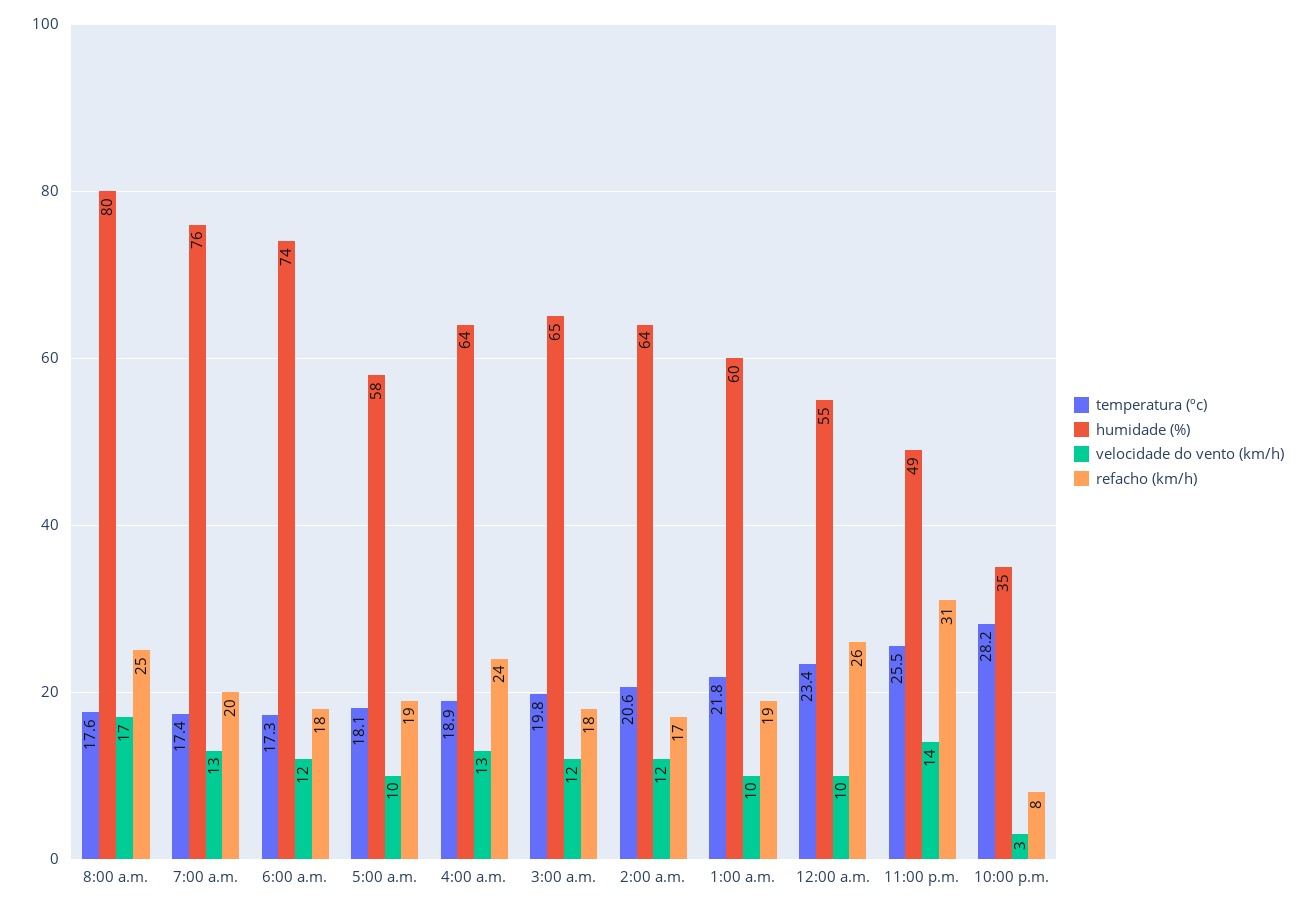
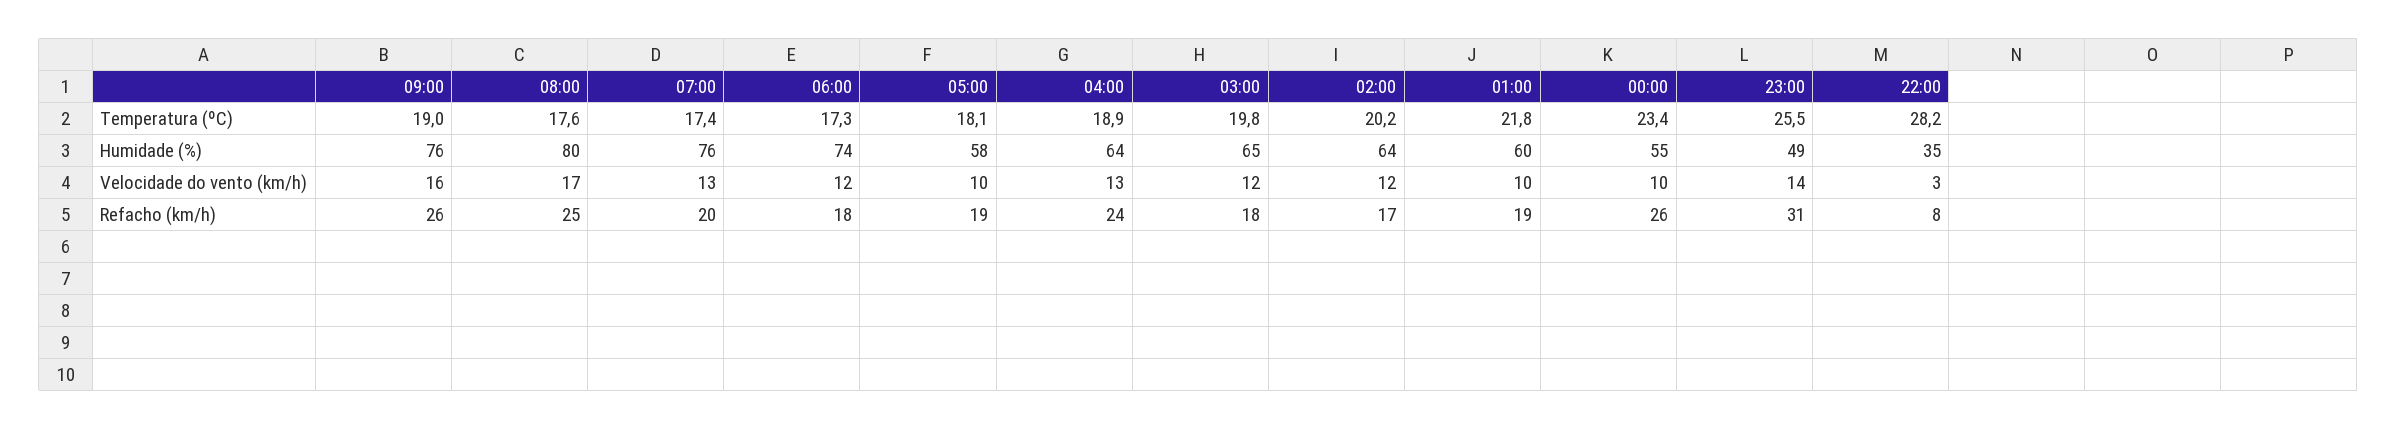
temperatura (ºc), 2:00 a.m.: 20.6 -> 20.2
temperatura (ºc), 09:00: none -> 19
humidade (%), 09:00: none -> 76
velocidade do vento (km/h), 09:00: none -> 16
refacho (km/h), 09:00: none -> 26

